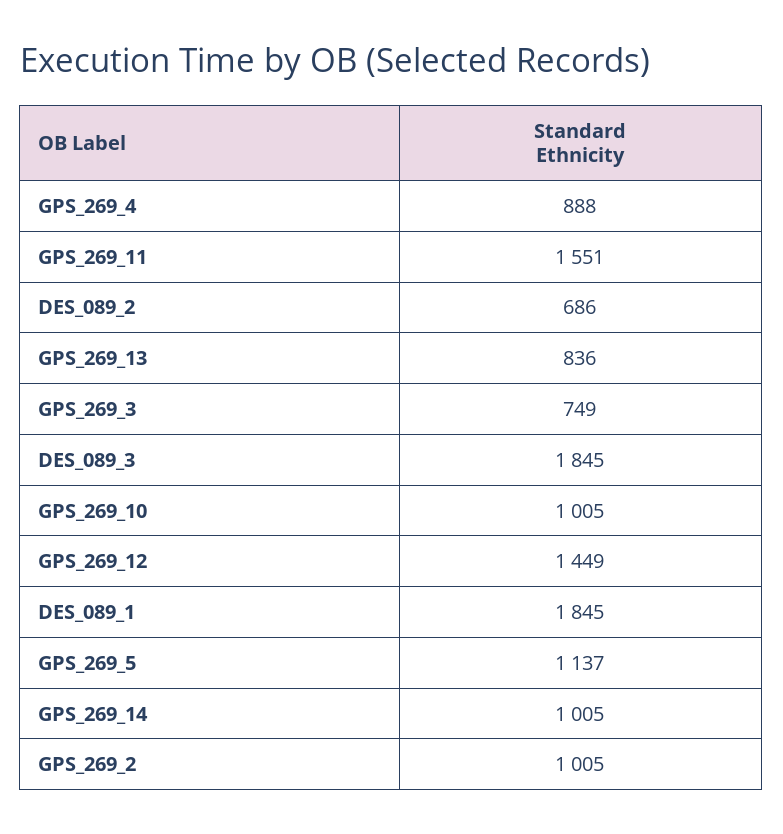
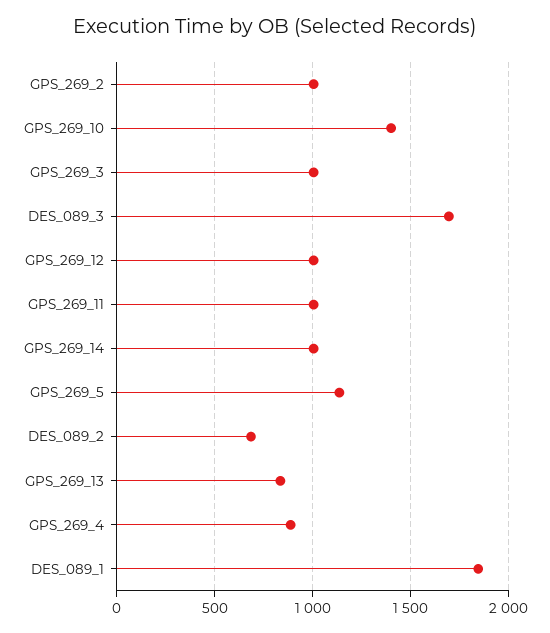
GPS_269_11: 1551 -> 1000
GPS_269_3: 749 -> 1000
DES_089_3: 1845 -> 1700
GPS_269_10: 1005 -> 1400
GPS_269_12: 1449 -> 1000

